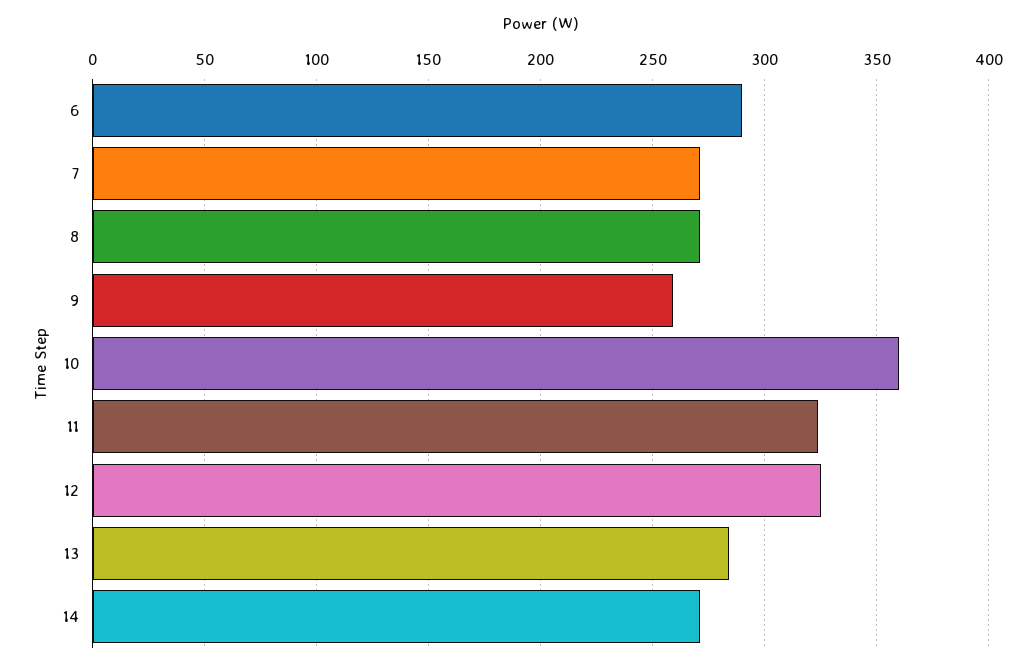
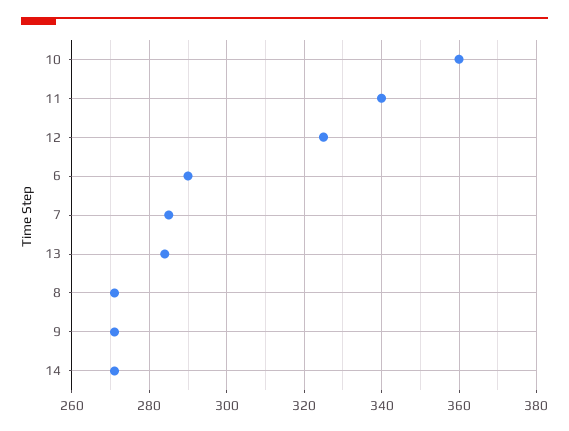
7: 270 -> 285
9: 260 -> 270
11: 325 -> 340

